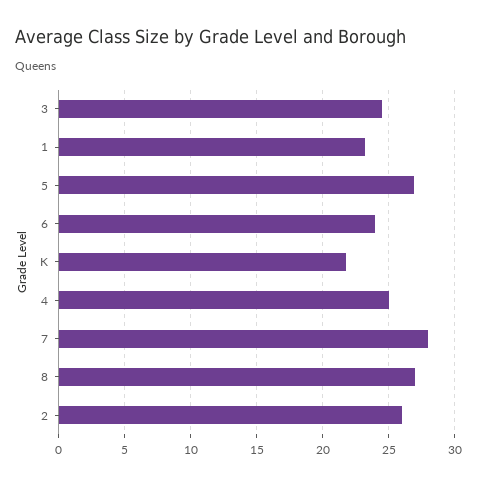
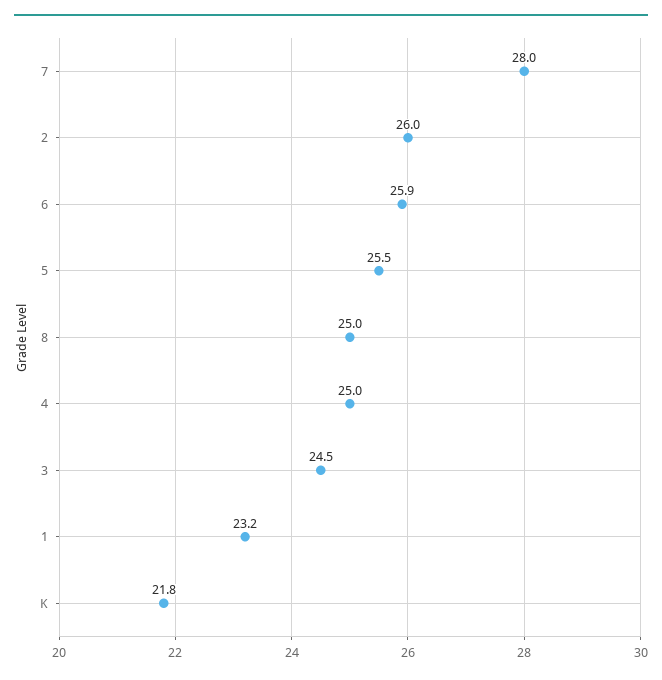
5: 27 -> 25.5
6: 24 -> 25.9
8: 27 -> 25

